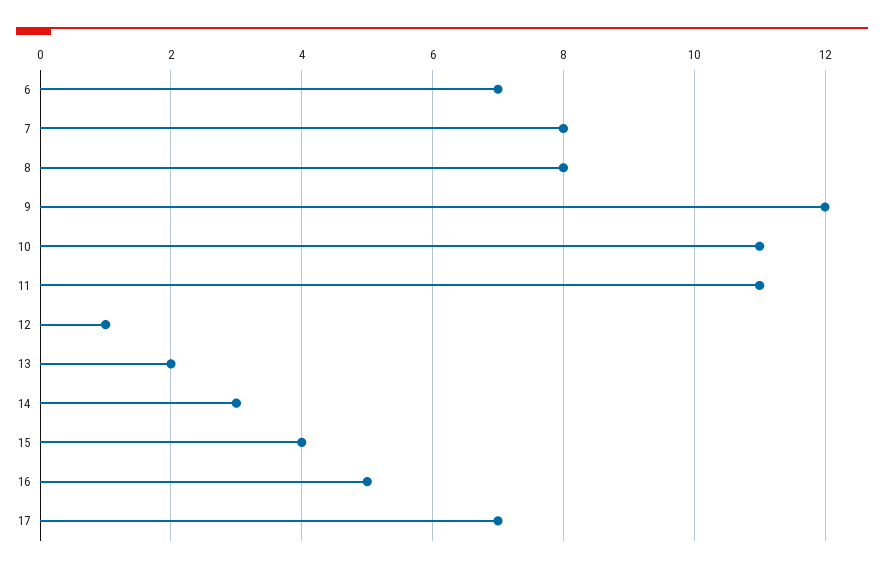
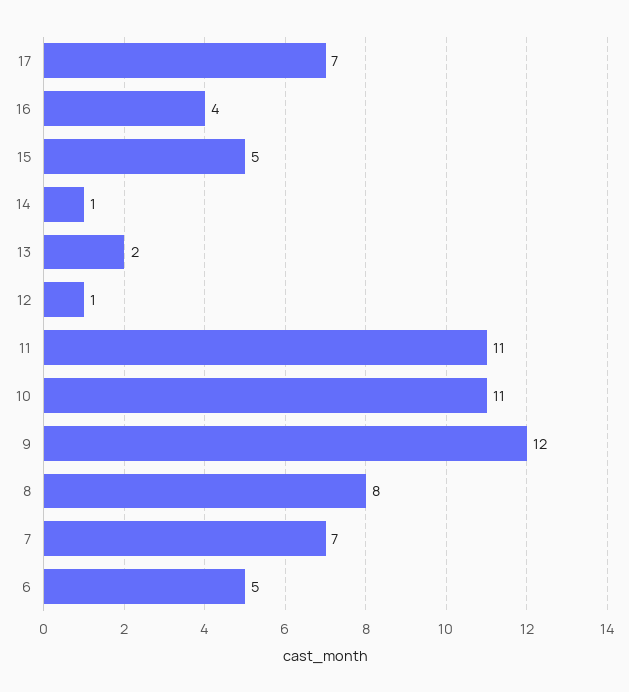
6: 7 -> 5
7: 8 -> 7
14: 3 -> 1
15: 4 -> 5
16: 5 -> 4

